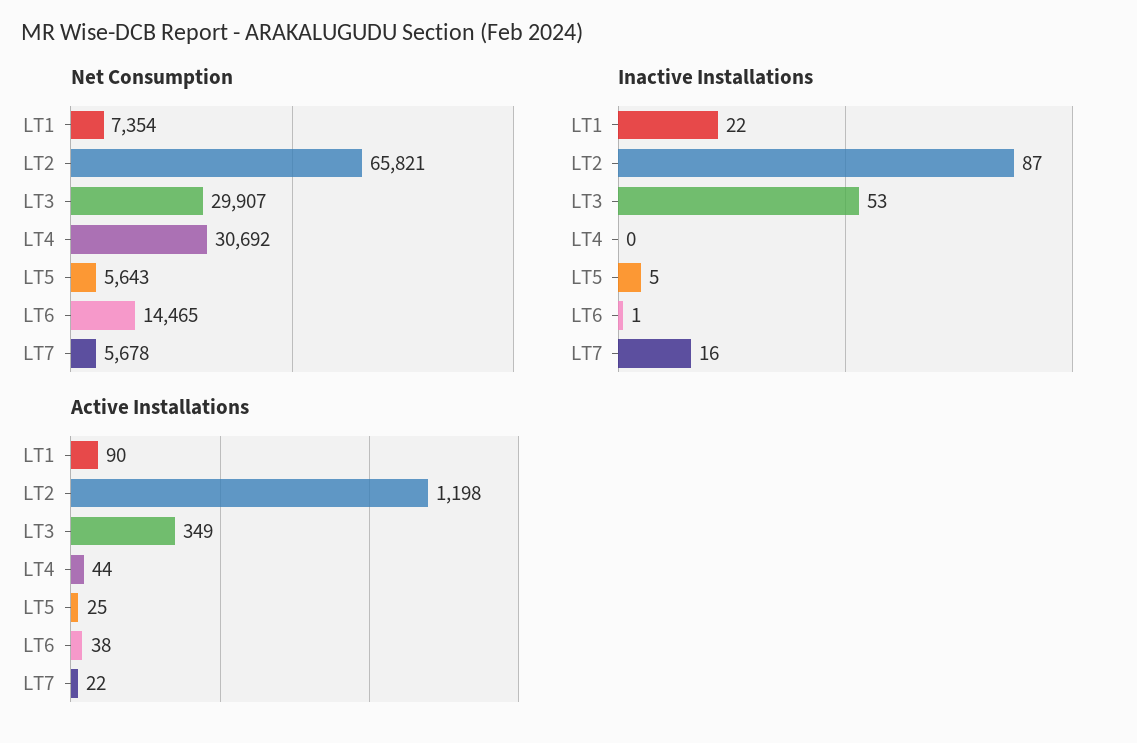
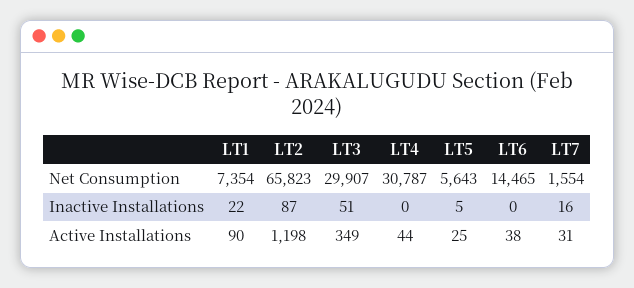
Net Consumption, LT2: 65821 -> 65823
Net Consumption, LT4: 30692 -> 30787
Net Consumption, LT7: 5678 -> 1554
Inactive Installations, LT3: 53 -> 51
Inactive Installations, LT6: 1 -> 0
Active Installations, LT7: 22 -> 31

